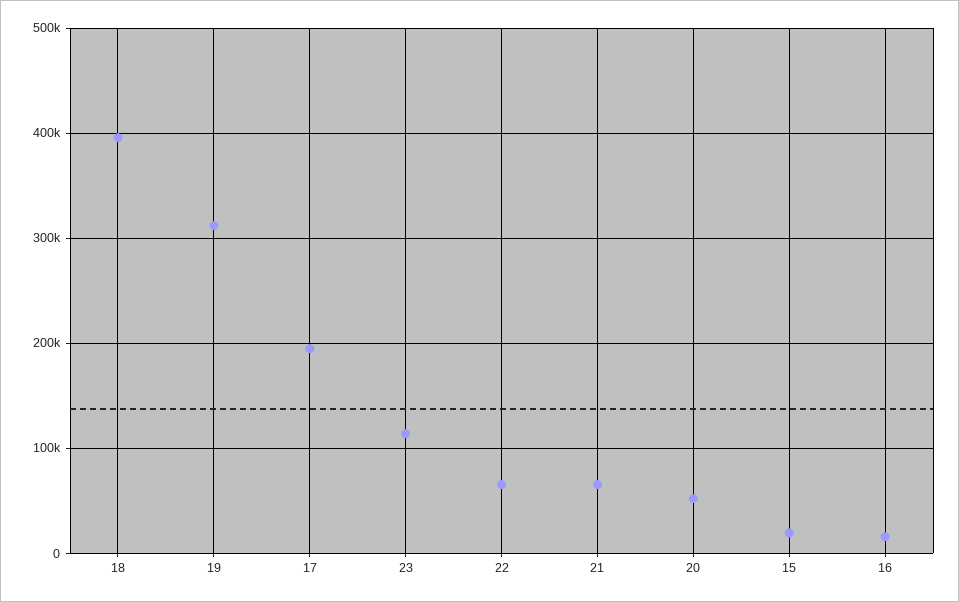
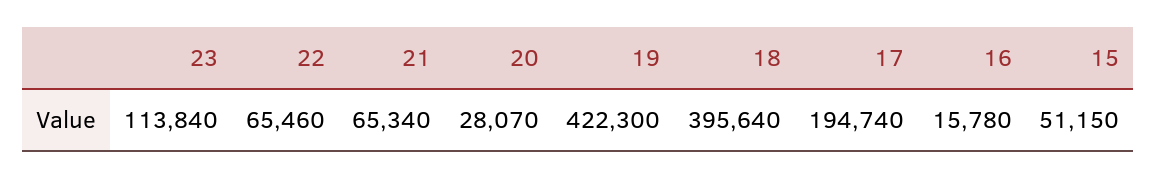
19: 310000 -> 422300
20: 50000 -> 28070
15: 20000 -> 51150

